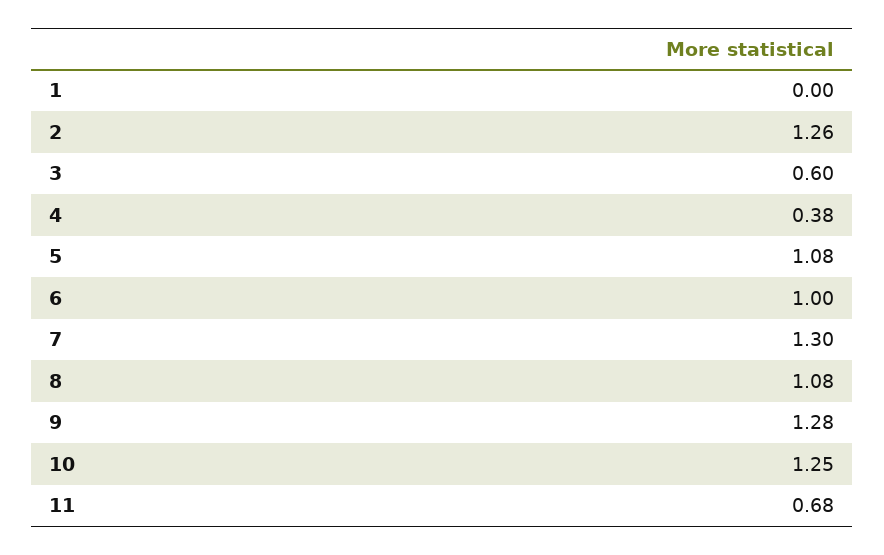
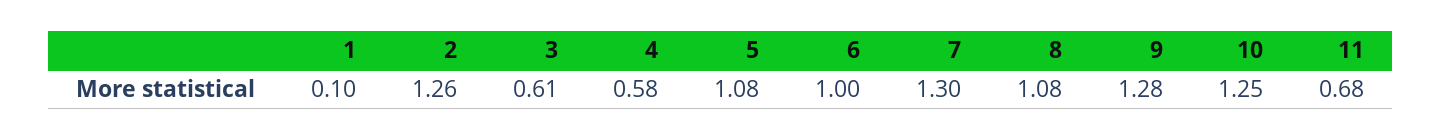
1: 0 -> 0.1
3: 0.6 -> 0.61
4: 0.38 -> 0.58

